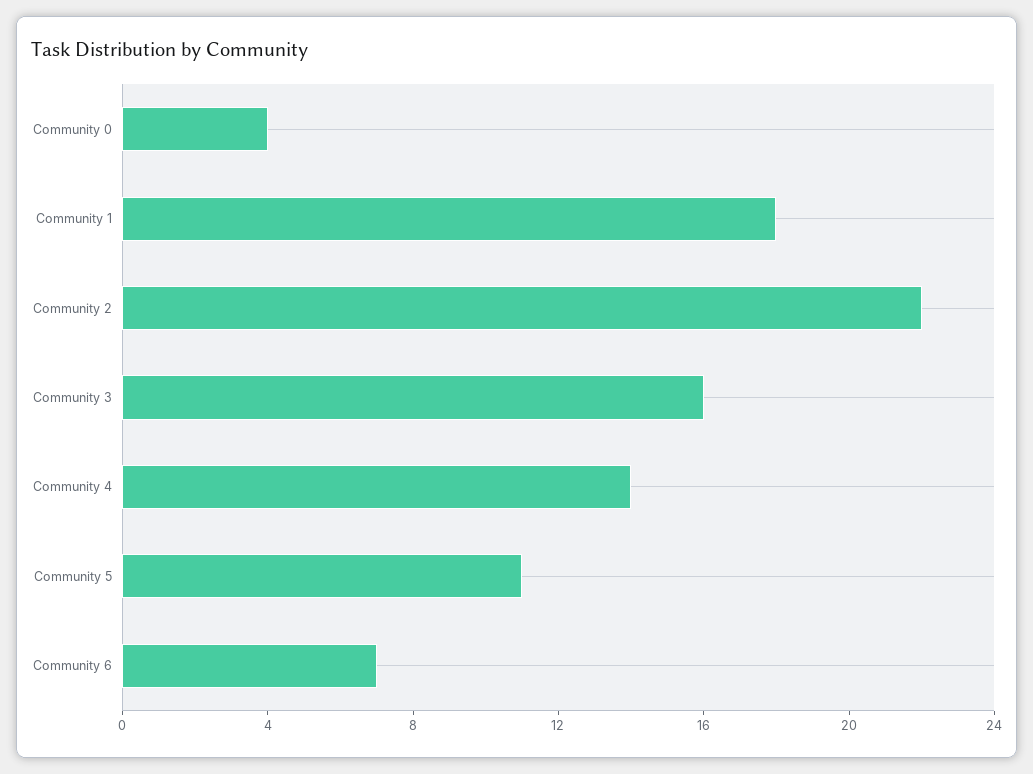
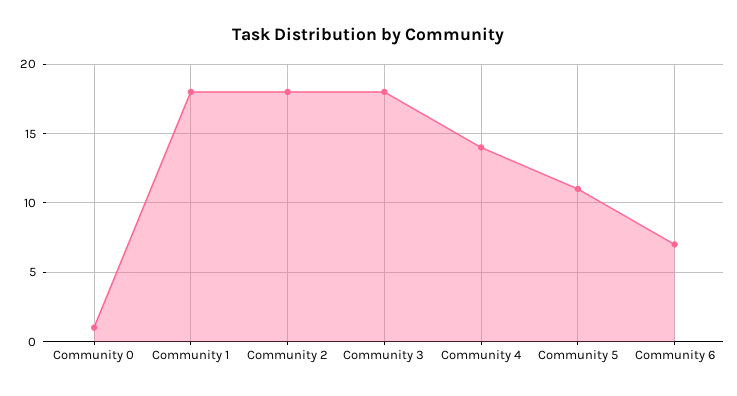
Community 0: 4 -> 1
Community 2: 22 -> 18
Community 3: 16 -> 18

